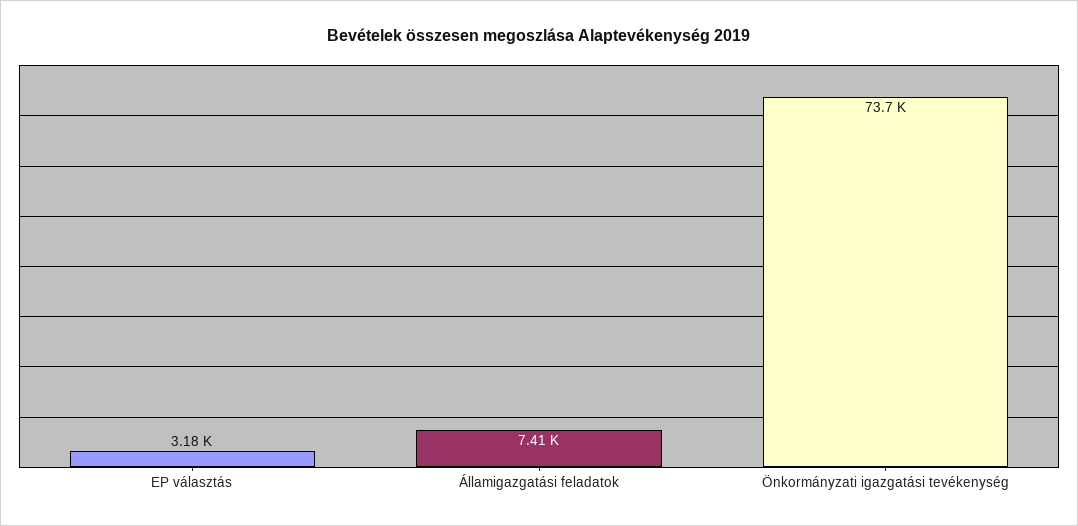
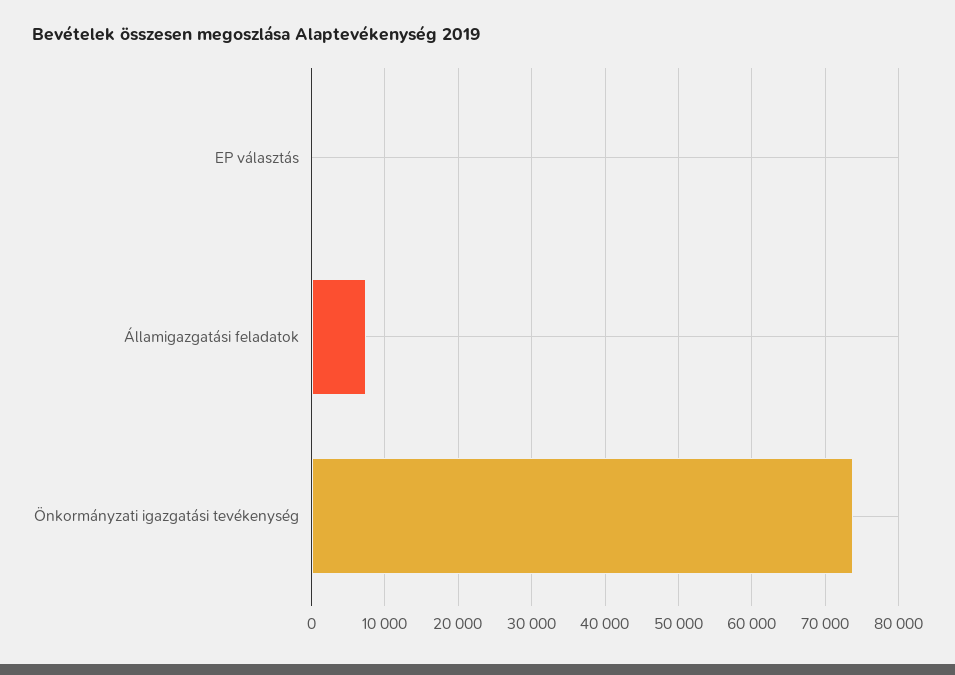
EP választás: 3180 -> 0

